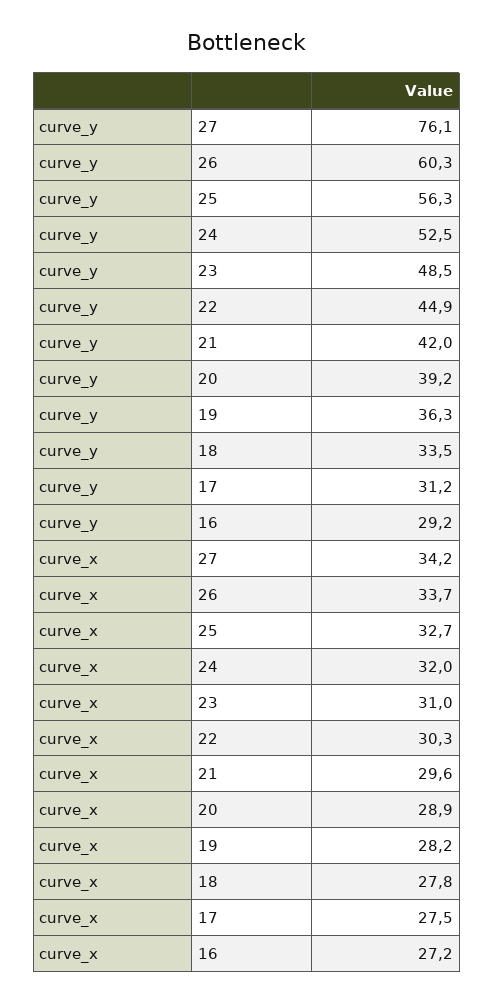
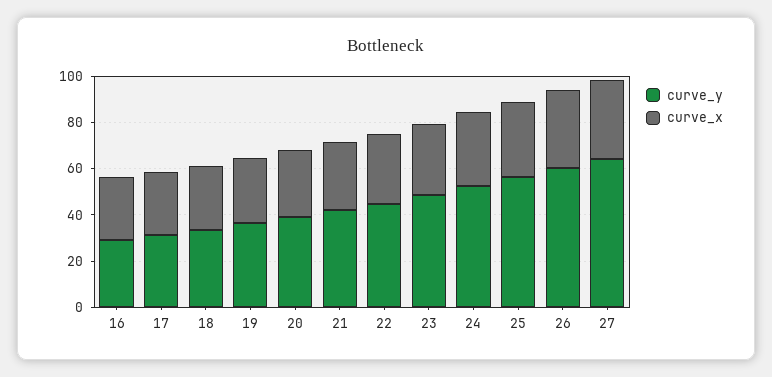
curve_y, 27: 76.1 -> 65

